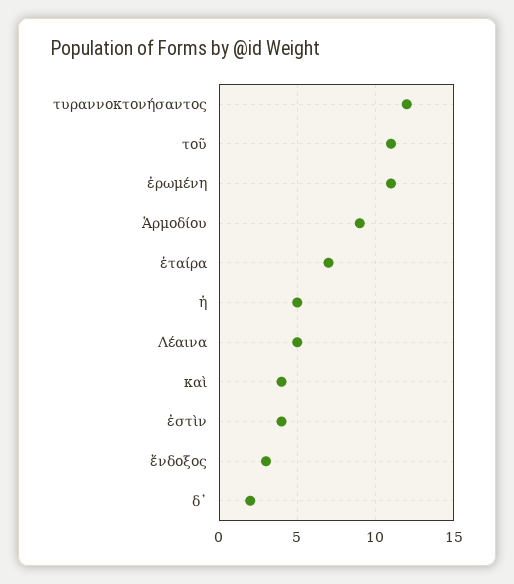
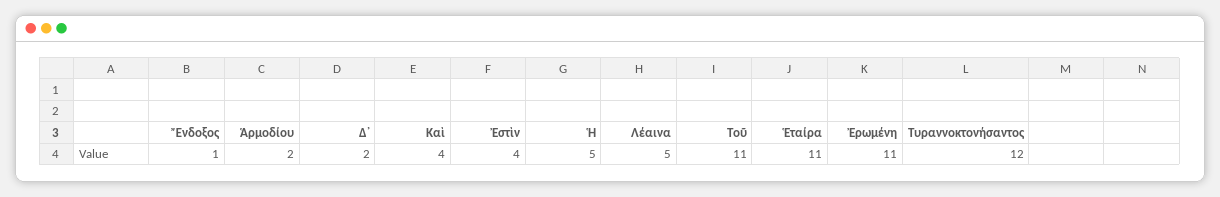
Ἁρμοδίου: 9 -> 2
ἑταίρα: 7 -> 11
ἔνδοξος: 3 -> 1

